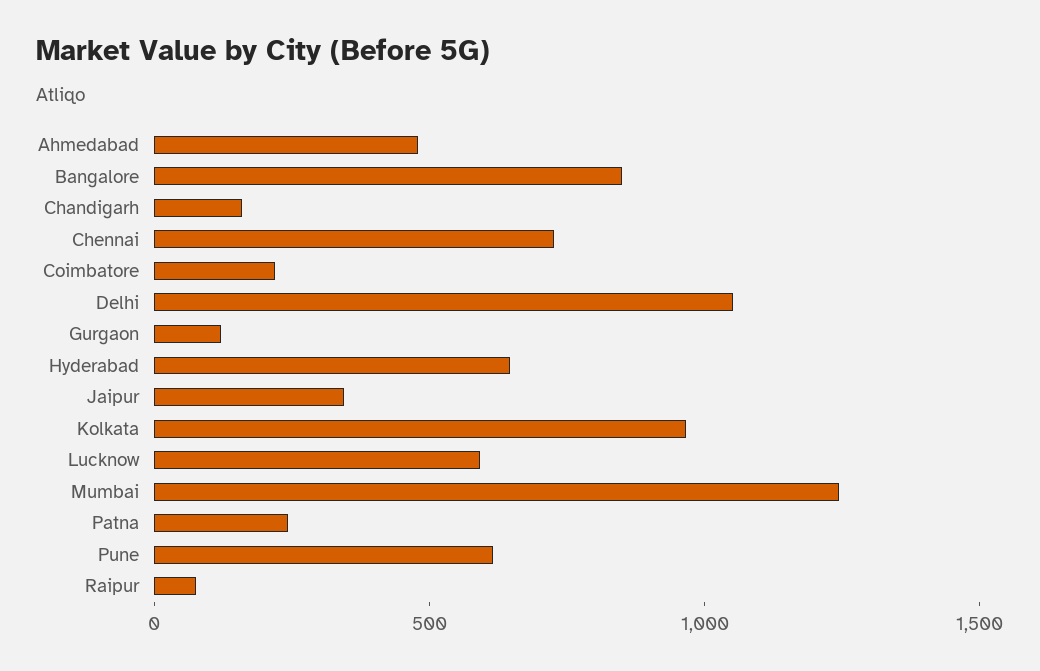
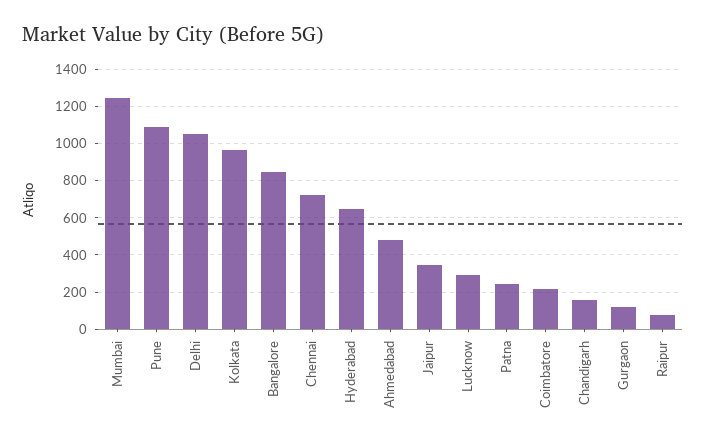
Lucknow: 600 -> 300
Pune: 600 -> 1100

